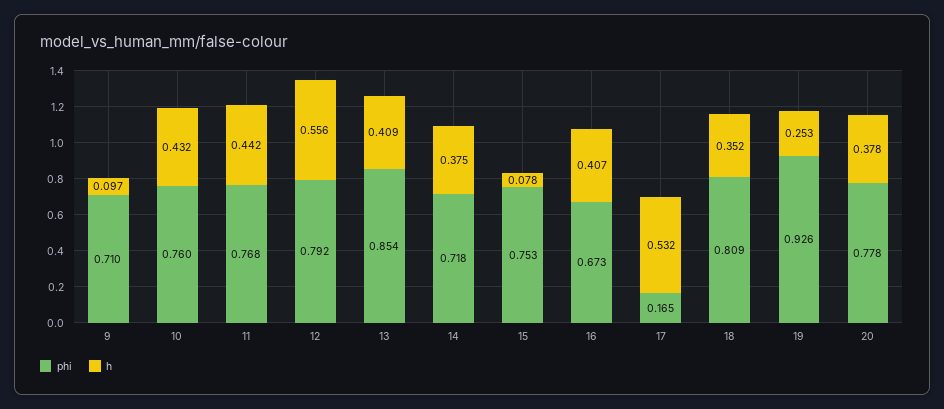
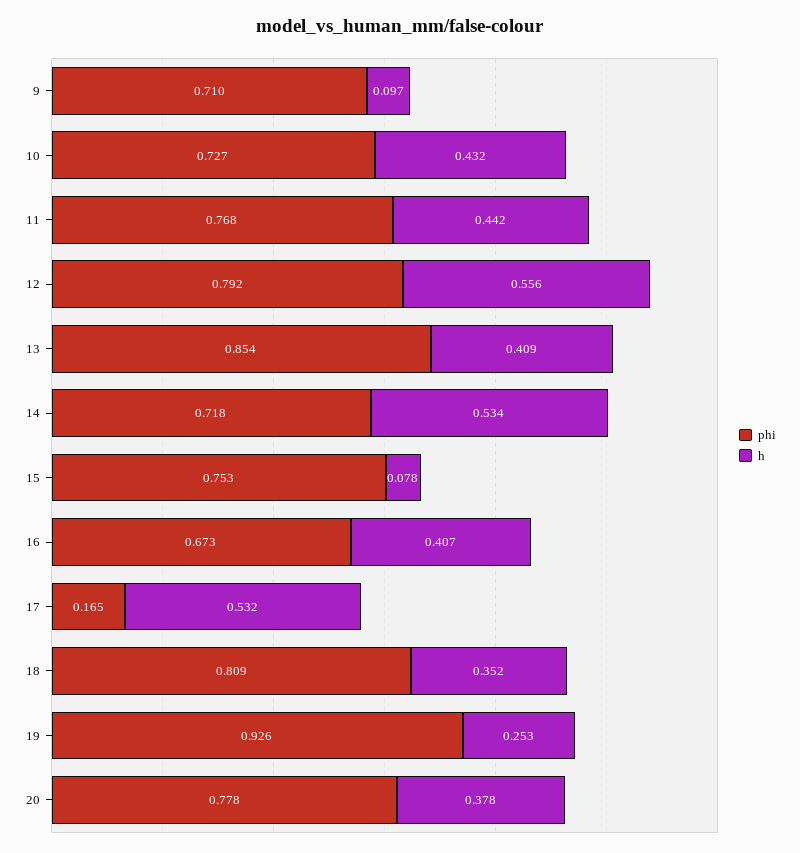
phi, 10: 0.76 -> 0.727
h, 14: 0.375 -> 0.534

